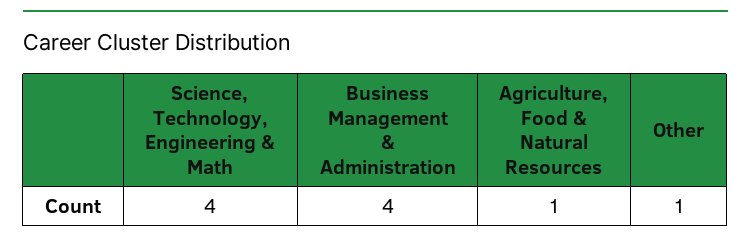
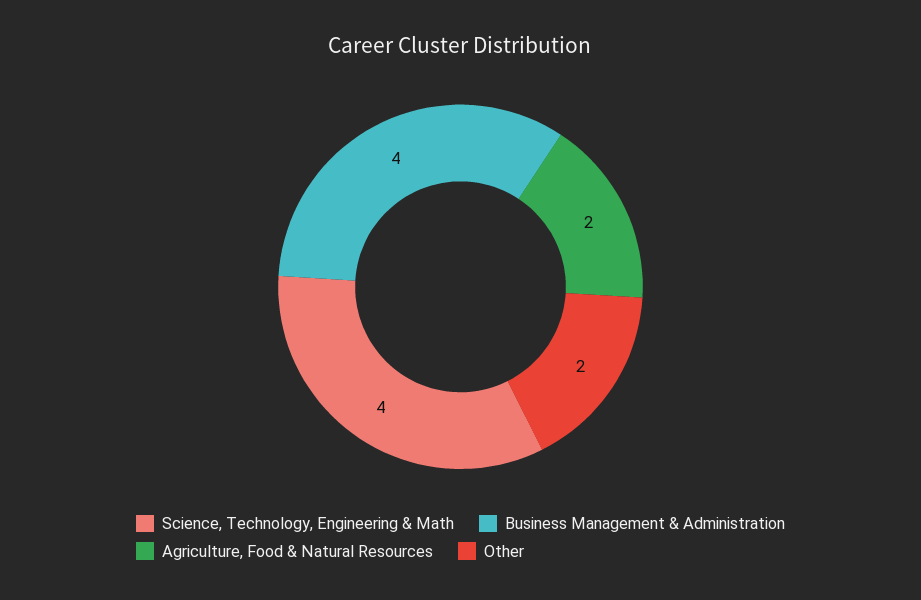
Agriculture, Food & Natural Resources: 1 -> 2
Other: 1 -> 2

